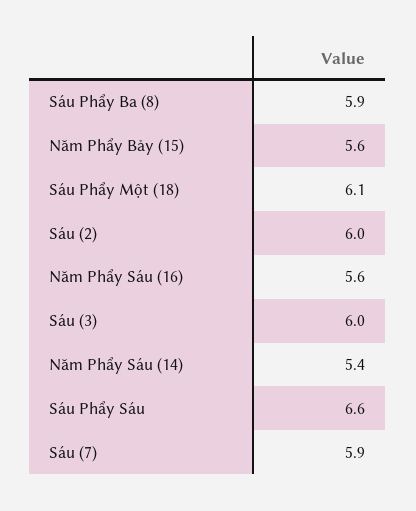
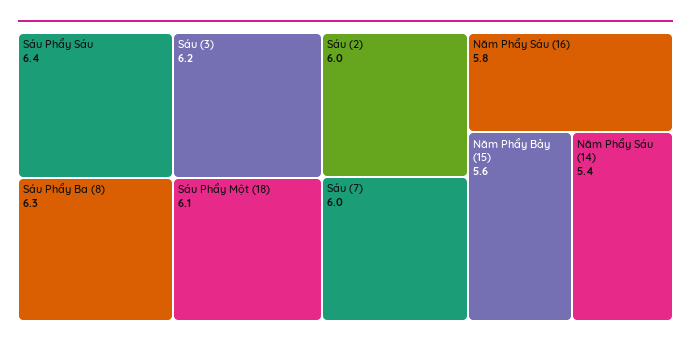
Sáu Phẩy Ba (8): 5.9 -> 6.3
Năm Phẩy Sáu (16): 5.6 -> 5.8
Sáu (3): 6 -> 6.2
Sáu Phẩy Sáu: 6.6 -> 6.4
Sáu (7): 5.9 -> 6

